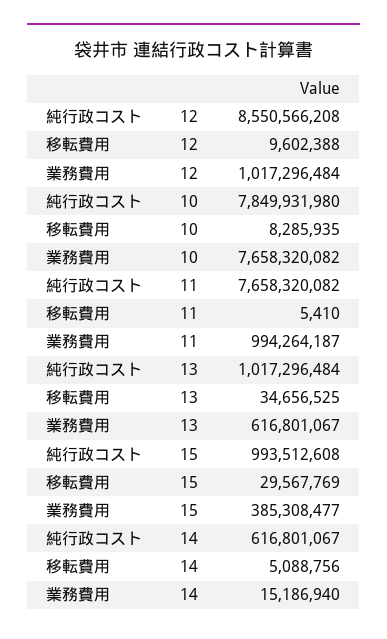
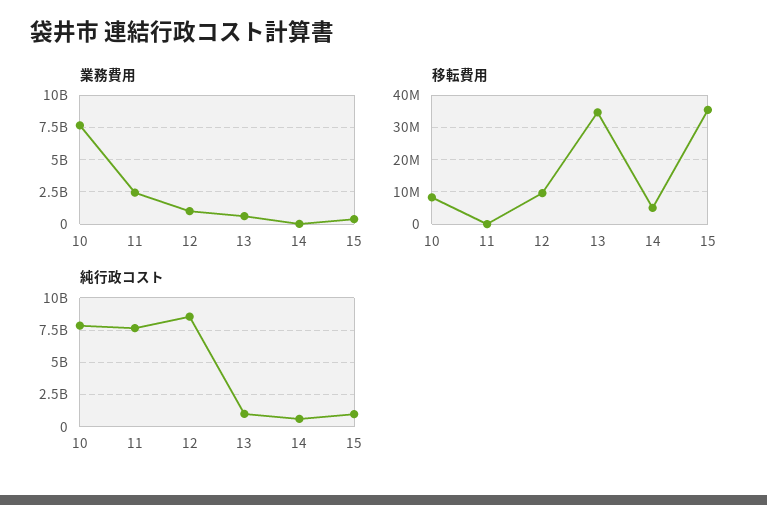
業務費用, 11: 994264187 -> 2500000000
移転費用, 15: 29567769 -> 36000000

